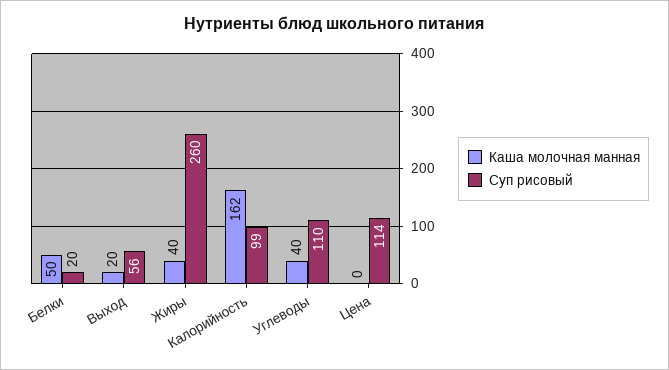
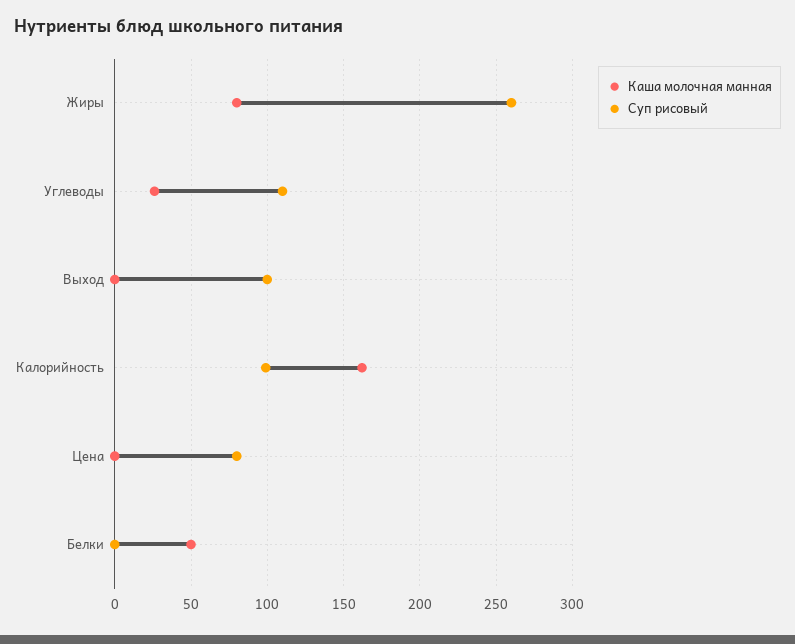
Суп рисовый, Белки: 20 -> 0
Каша молочная манная, Выход: 20 -> 0
Суп рисовый, Выход: 56 -> 100
Каша молочная манная, Жиры: 40 -> 80
Каша молочная манная, Углеводы: 40 -> 25
Суп рисовый, Цена: 114 -> 80

